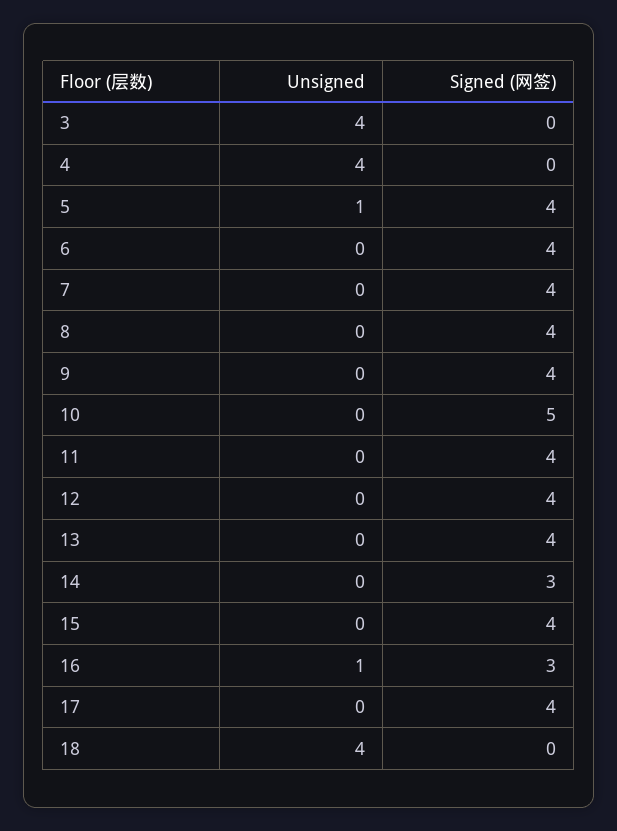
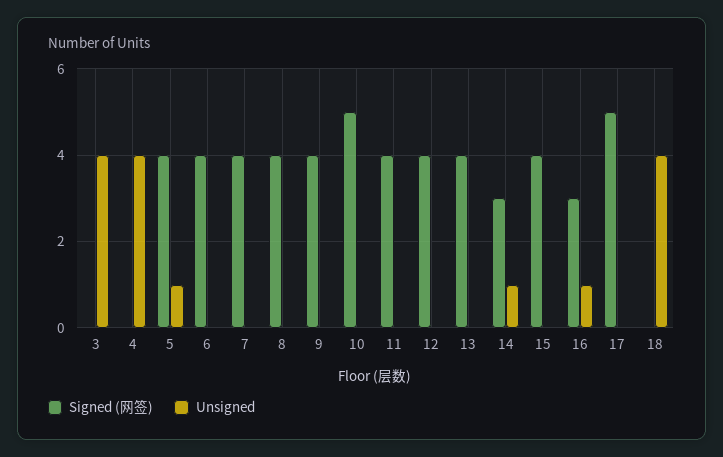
Unsigned, 14: 0 -> 1
Signed (网签), 17: 4 -> 5

